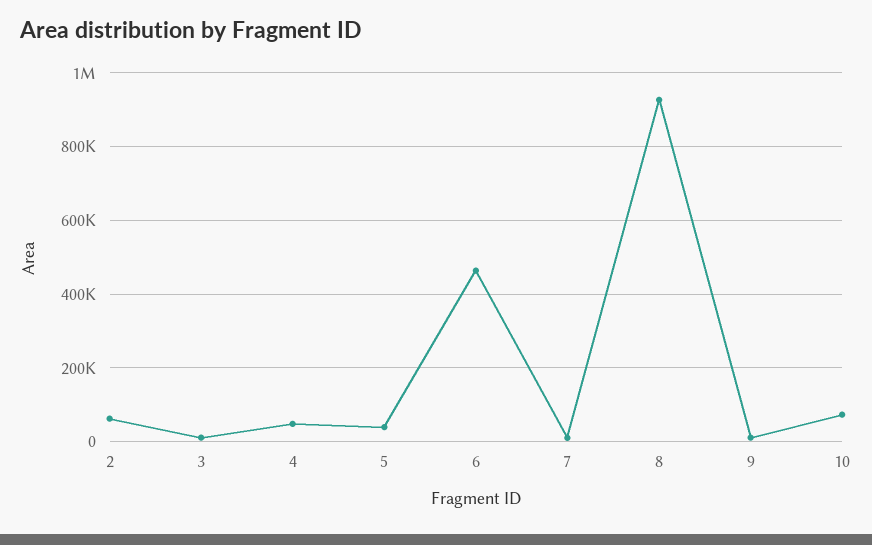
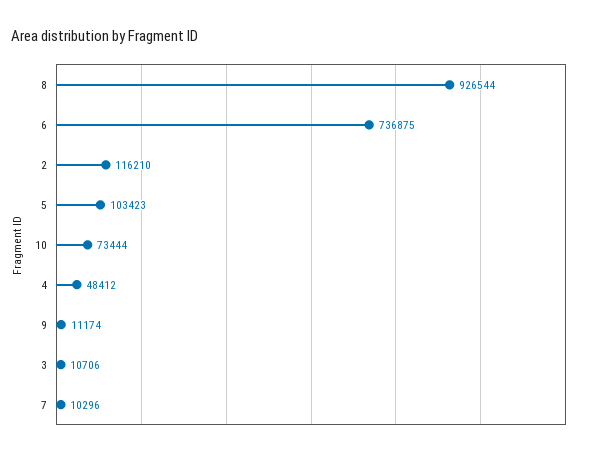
2: 60000 -> 116210
5: 40000 -> 103423
6: 460000 -> 736875

